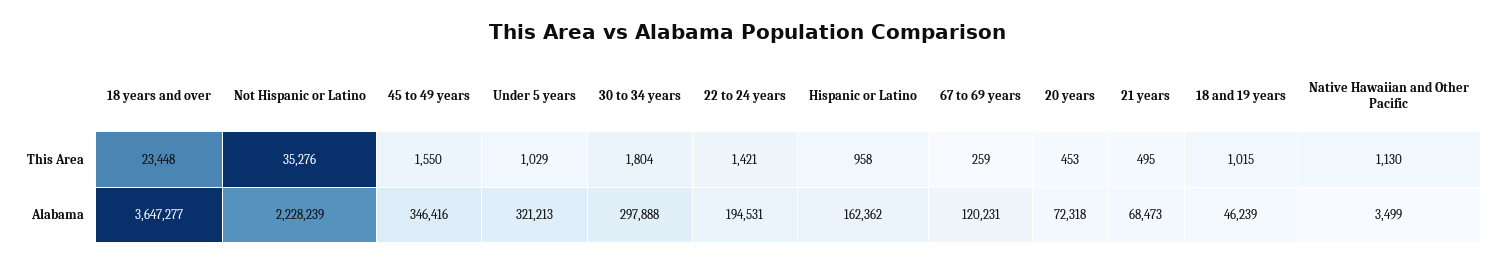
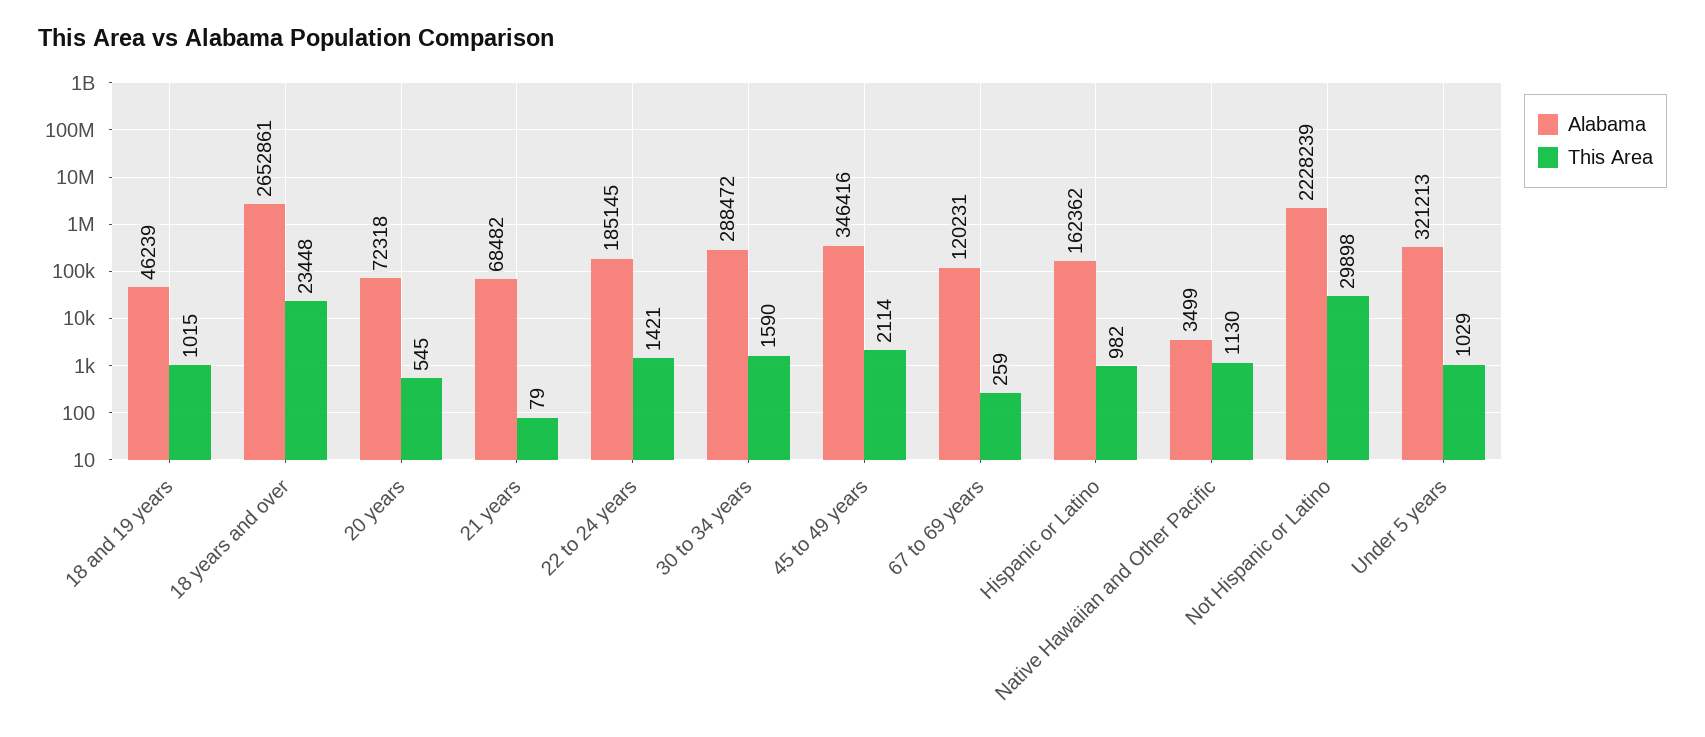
This Area, Not Hispanic or Latino: 35276 -> 29898
This Area, 45 to 49 years: 1550 -> 2114
This Area, 30 to 34 years: 1804 -> 1590
This Area, Hispanic or Latino: 958 -> 982
This Area, 20 years: 453 -> 545
This Area, 21 years: 495 -> 79
Alabama, 18 years and over: 3647277 -> 2652861
Alabama, 30 to 34 years: 297888 -> 288472
Alabama, 22 to 24 years: 194531 -> 185145
Alabama, 21 years: 68473 -> 68482

